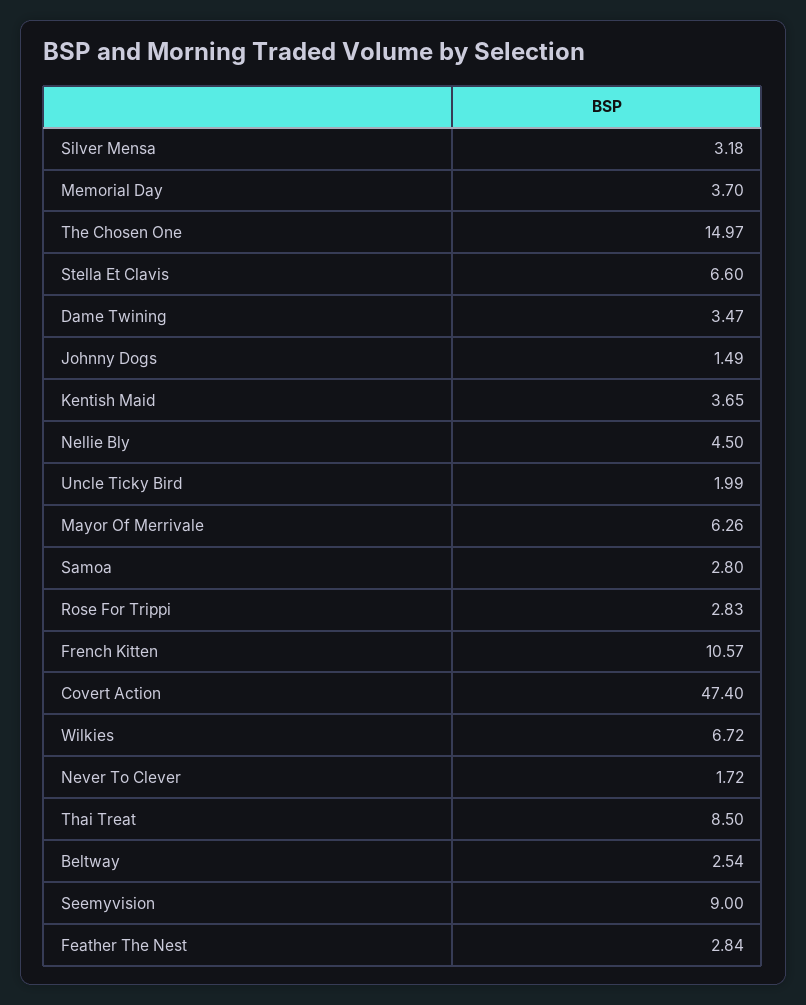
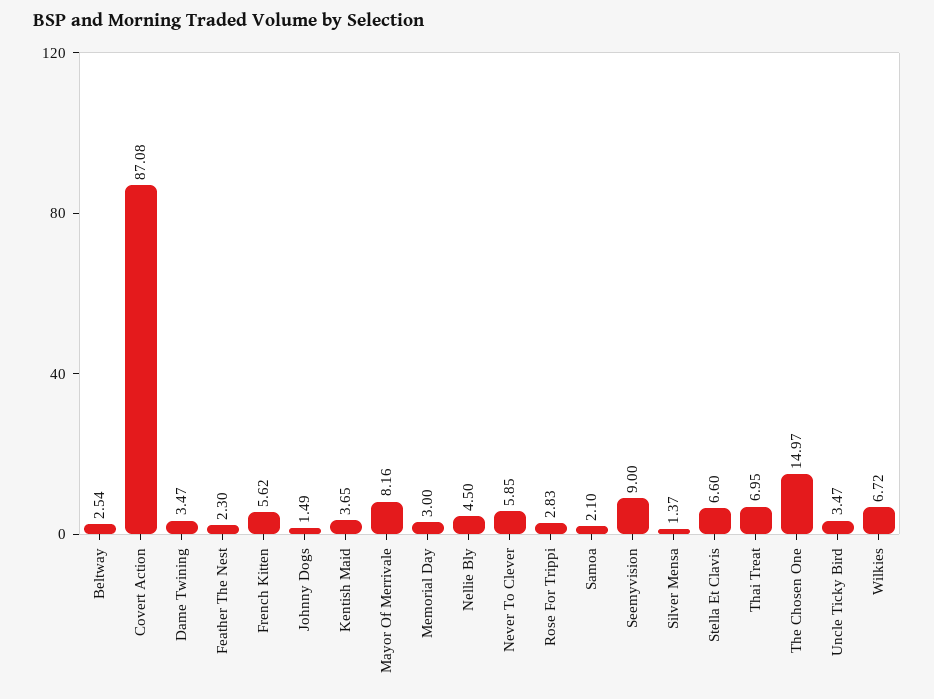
Silver Mensa: 3.18 -> 1.37
Memorial Day: 3.7 -> 3
Uncle Ticky Bird: 1.99 -> 3.47
Mayor Of Merrivale: 6.26 -> 8.16
Samoa: 2.8 -> 2.1
French Kitten: 10.57 -> 5.62
Covert Action: 47.4 -> 87.08
Never To Clever: 1.72 -> 5.85
Thai Treat: 8.5 -> 6.95
Feather The Nest: 2.84 -> 2.3

